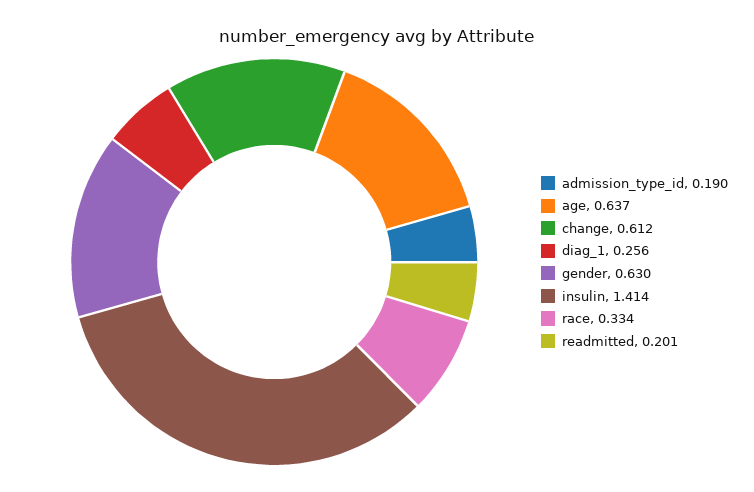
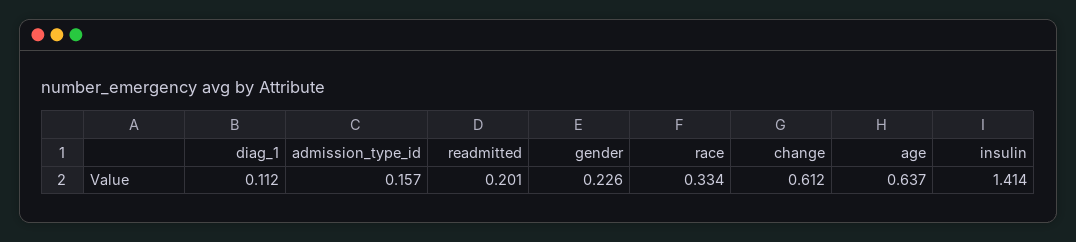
admission_type_id: 0.19 -> 0.157
diag_1: 0.256 -> 0.112
gender: 0.63 -> 0.226

